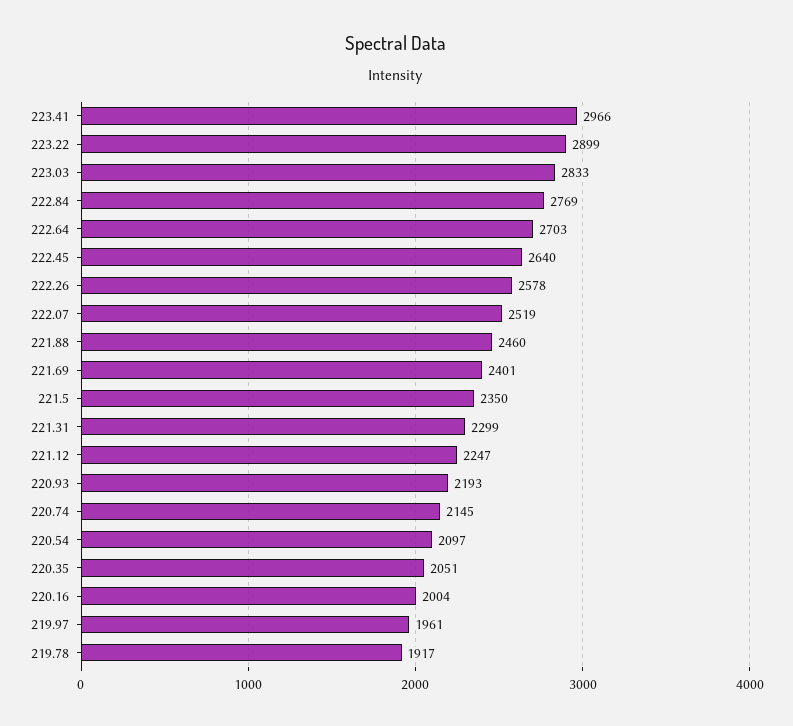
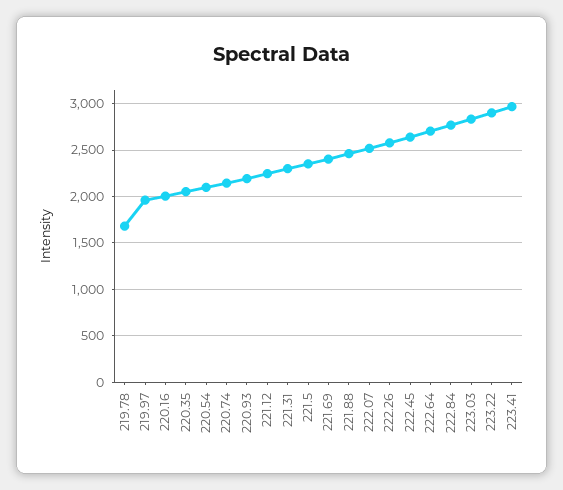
219.78: 1917 -> 1700

